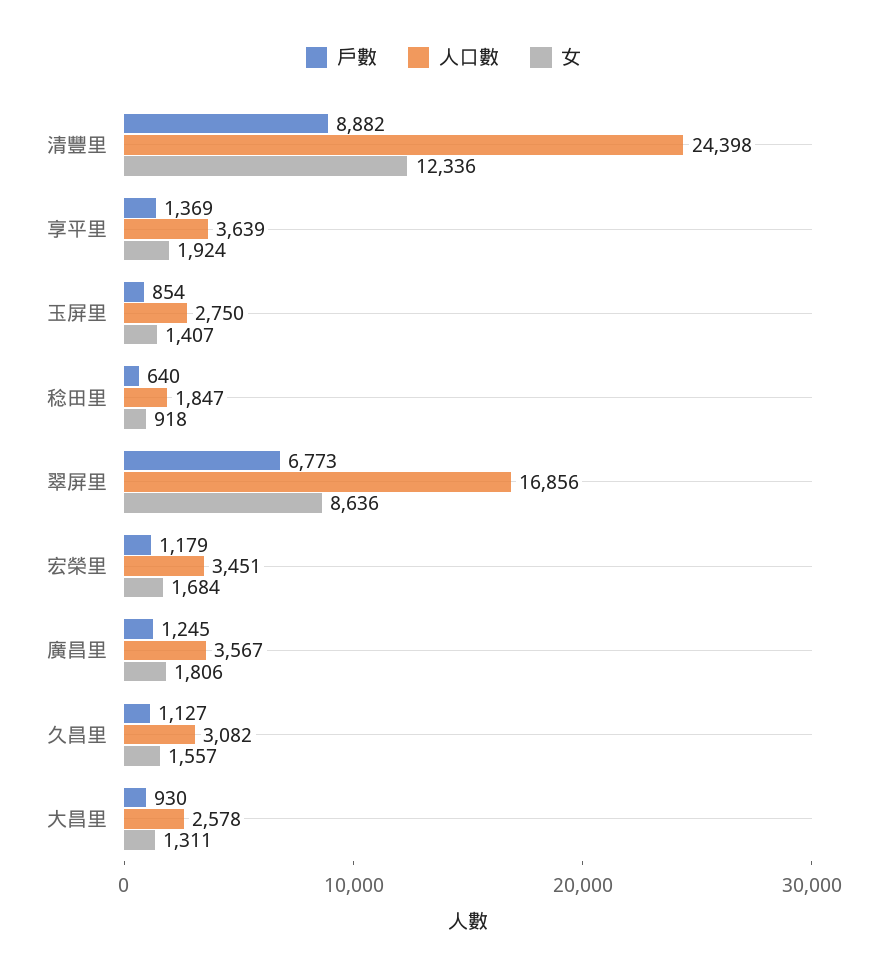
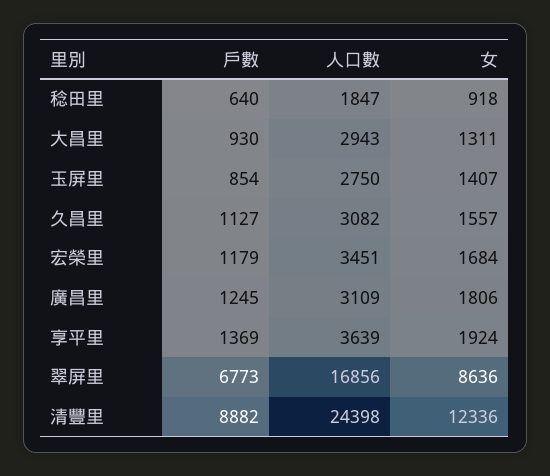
人口數, 廣昌里: 3567 -> 3109
人口數, 大昌里: 2578 -> 2943

